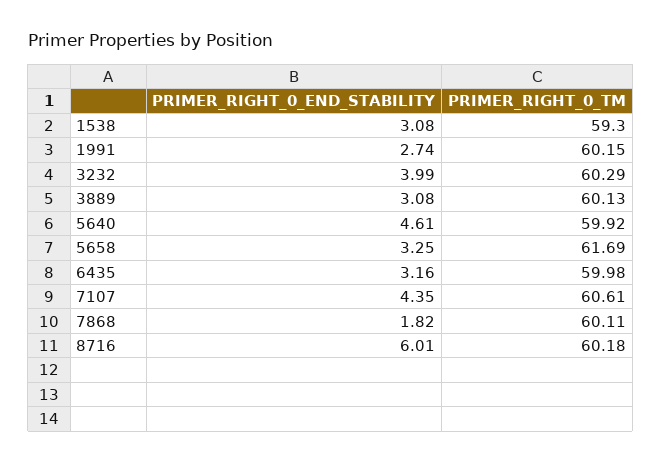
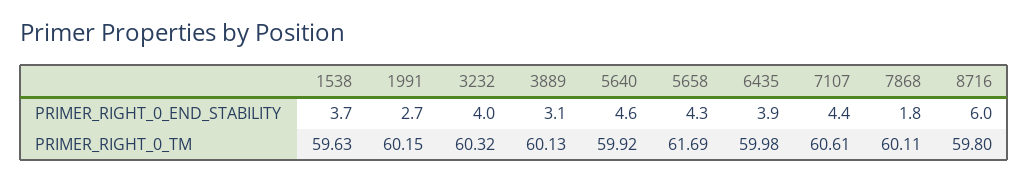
PRIMER_RIGHT_0_END_STABILITY, 1538: 3.08 -> 3.7
PRIMER_RIGHT_0_TM, 1538: 59.3 -> 59.63
PRIMER_RIGHT_0_TM, 3232: 60.29 -> 60.32
PRIMER_RIGHT_0_END_STABILITY, 5658: 3.25 -> 4.3
PRIMER_RIGHT_0_END_STABILITY, 6435: 3.16 -> 3.9
PRIMER_RIGHT_0_TM, 8716: 60.18 -> 59.8

